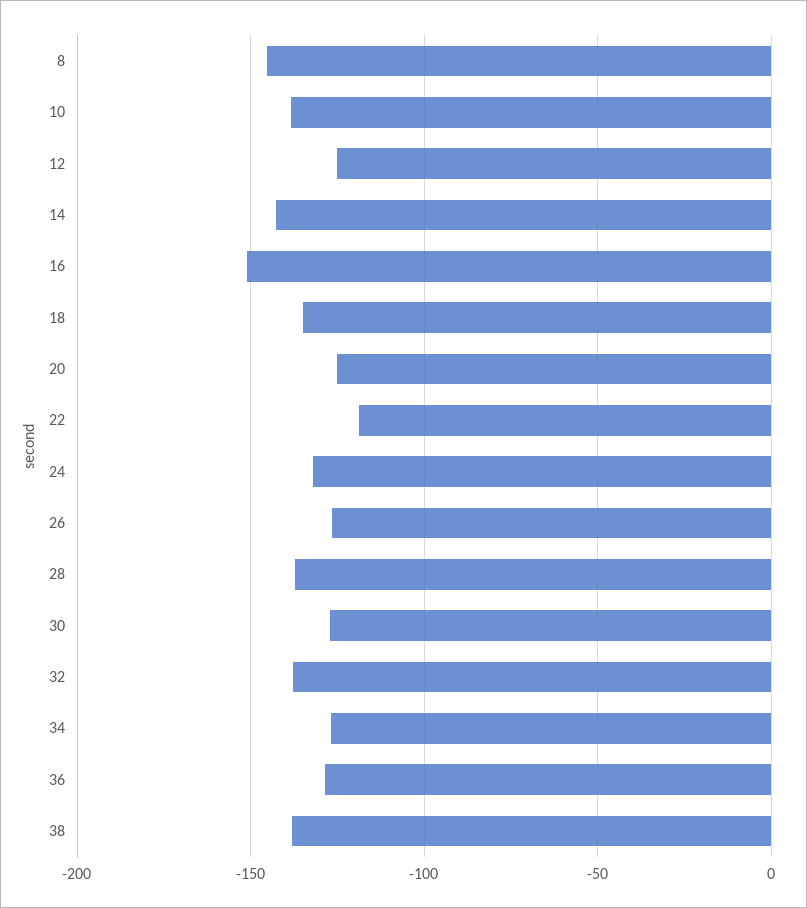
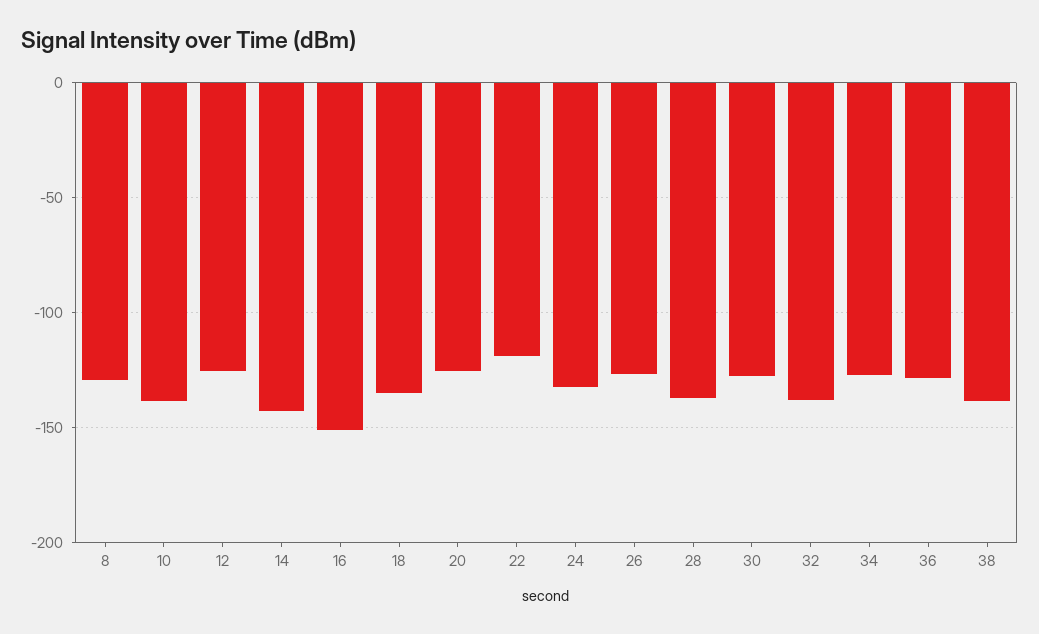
8: -145 -> -130

